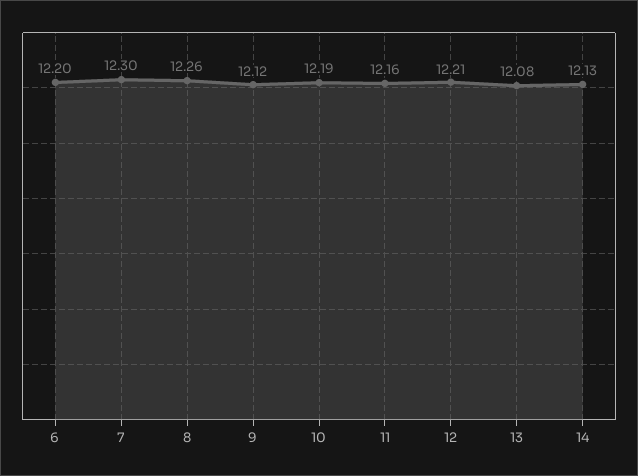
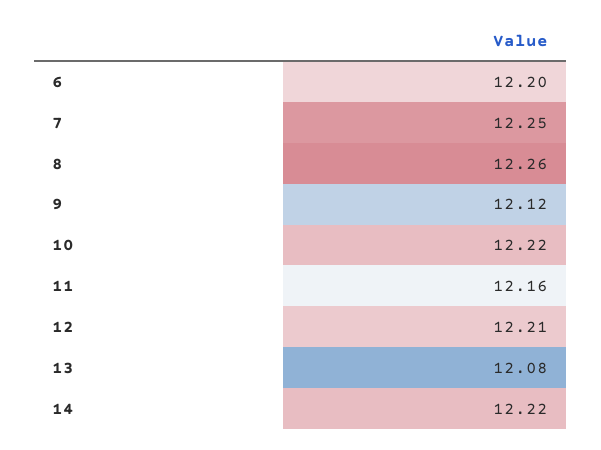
7: 12.3 -> 12.25
10: 12.19 -> 12.22
14: 12.13 -> 12.22

